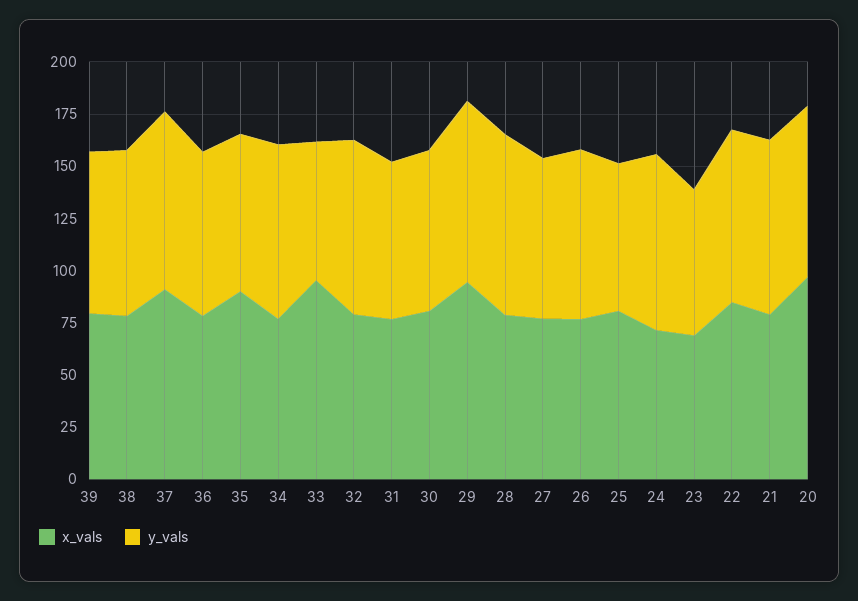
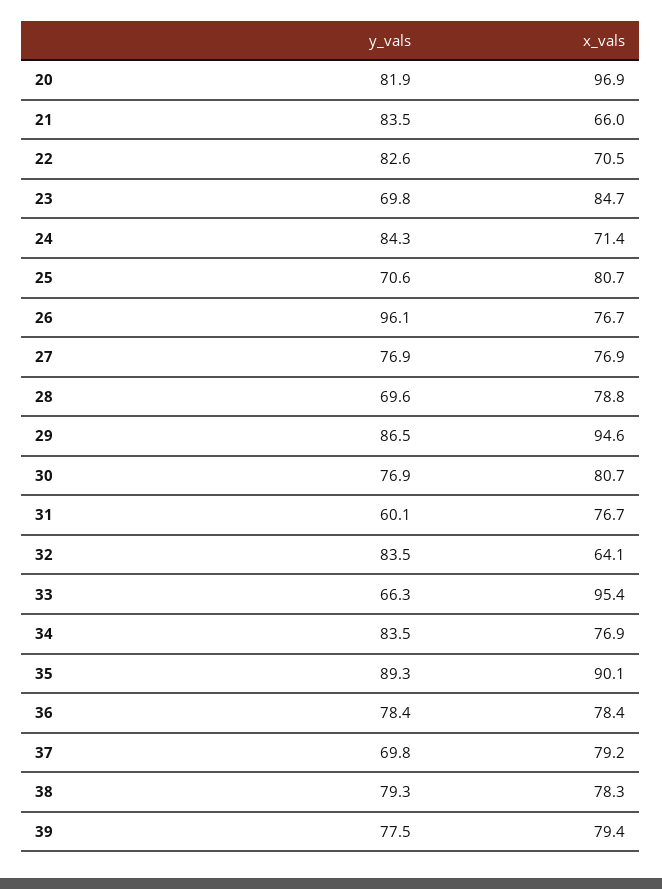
x_vals, 37: 90 -> 79.2
y_vals, 37: 85 -> 69.8
y_vals, 35: 75 -> 89.3
x_vals, 32: 80 -> 64.1
y_vals, 31: 75 -> 60.1
y_vals, 28: 85 -> 69.6
y_vals, 26: 80 -> 96.1
x_vals, 23: 70 -> 84.7
x_vals, 22: 85 -> 70.5
x_vals, 21: 80 -> 66

